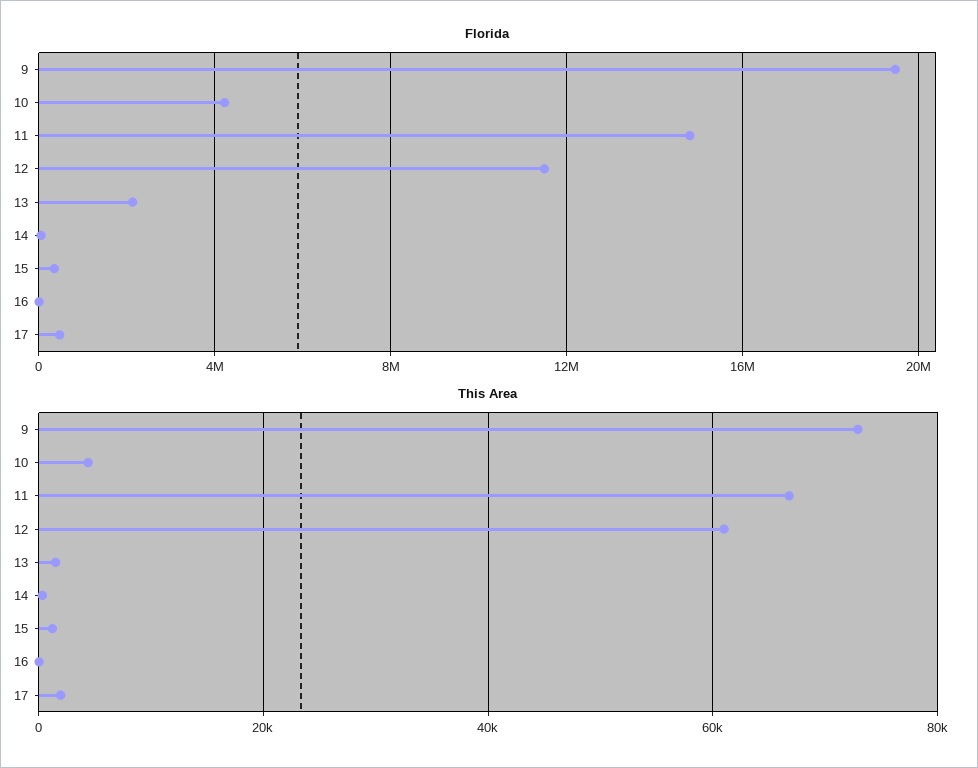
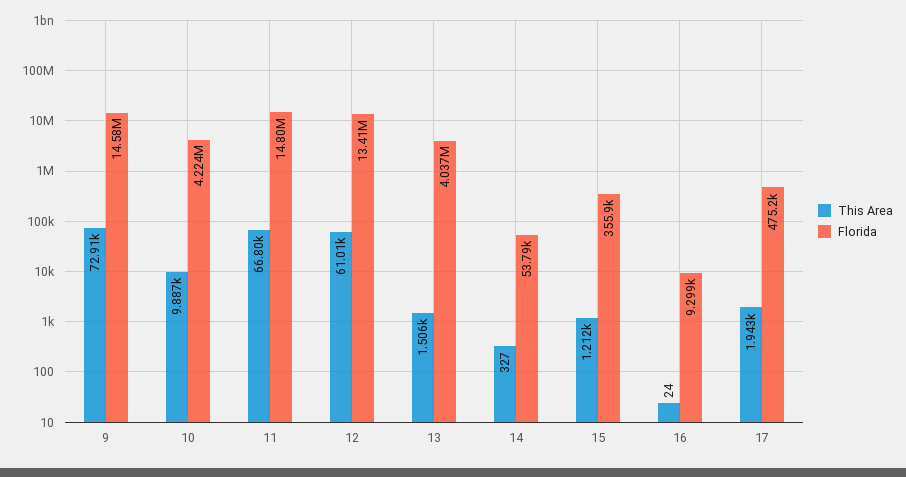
Florida, 9: 19500000 -> 14580000
Florida, 12: 11500000 -> 13410000
Florida, 13: 2000000 -> 4037000
This Area, 10: 4000 -> 9887

